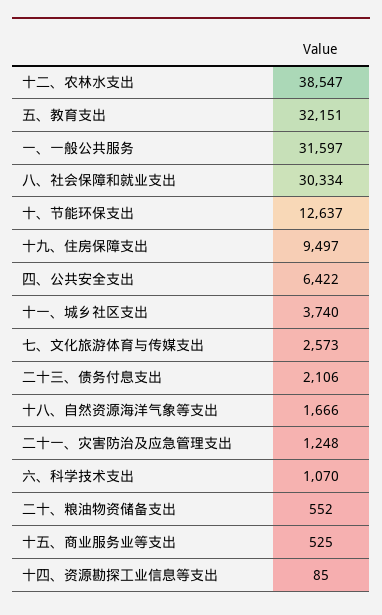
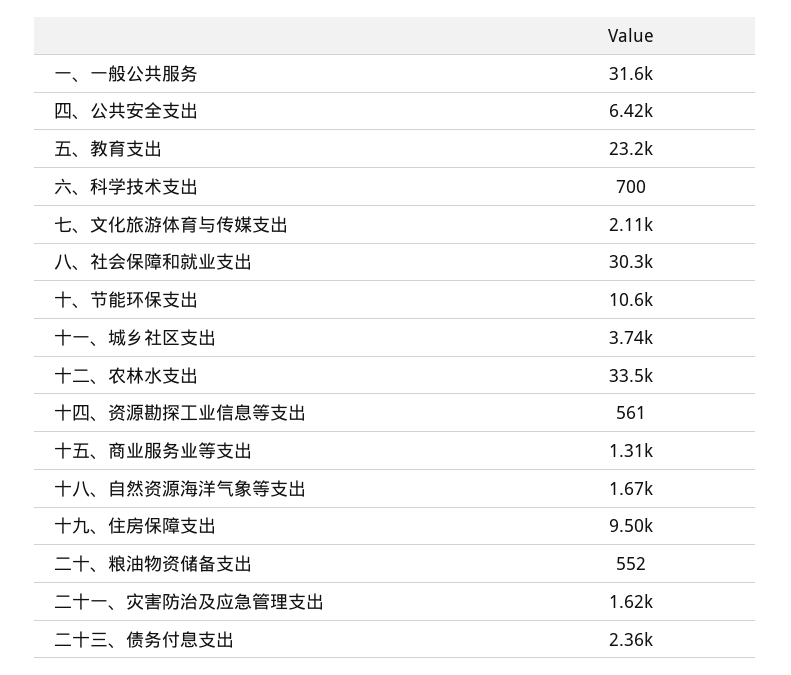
十二、农林水支出: 38547 -> 33500
五、教育支出: 32151 -> 23200
十、节能环保支出: 12637 -> 10600
七、文化旅游体育与传媒支出: 2573 -> 2110
二十三、债务付息支出: 2106 -> 2360
二十一、灾害防治及应急管理支出: 1248 -> 1620
六、科学技术支出: 1070 -> 700
十五、商业服务业等支出: 525 -> 1310
十四、资源勘探工业信息等支出: 85 -> 561

